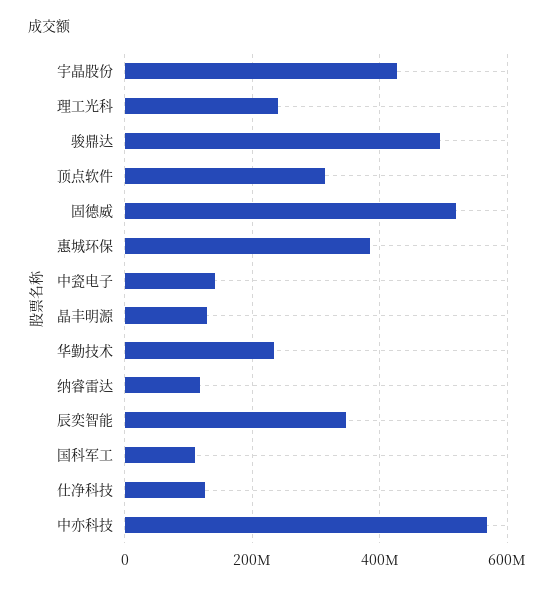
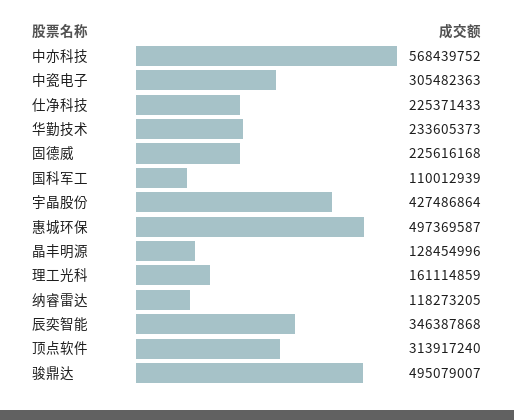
理工光科: 240000000 -> 161114859
固德威: 520000000 -> 225616168
惠城环保: 380000000 -> 497369587
中瓷电子: 140000000 -> 305482363
仕净科技: 120000000 -> 225371433

